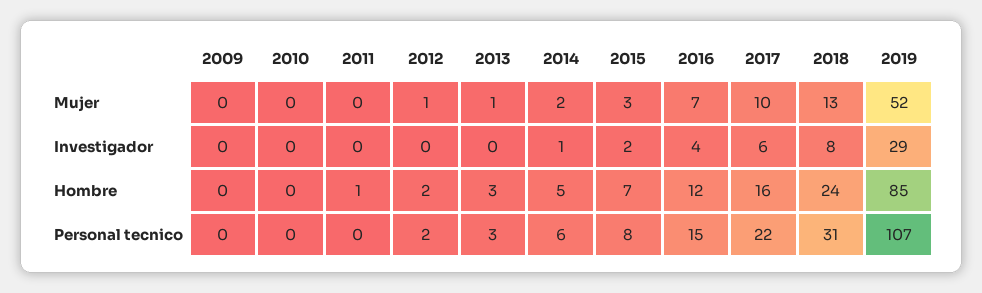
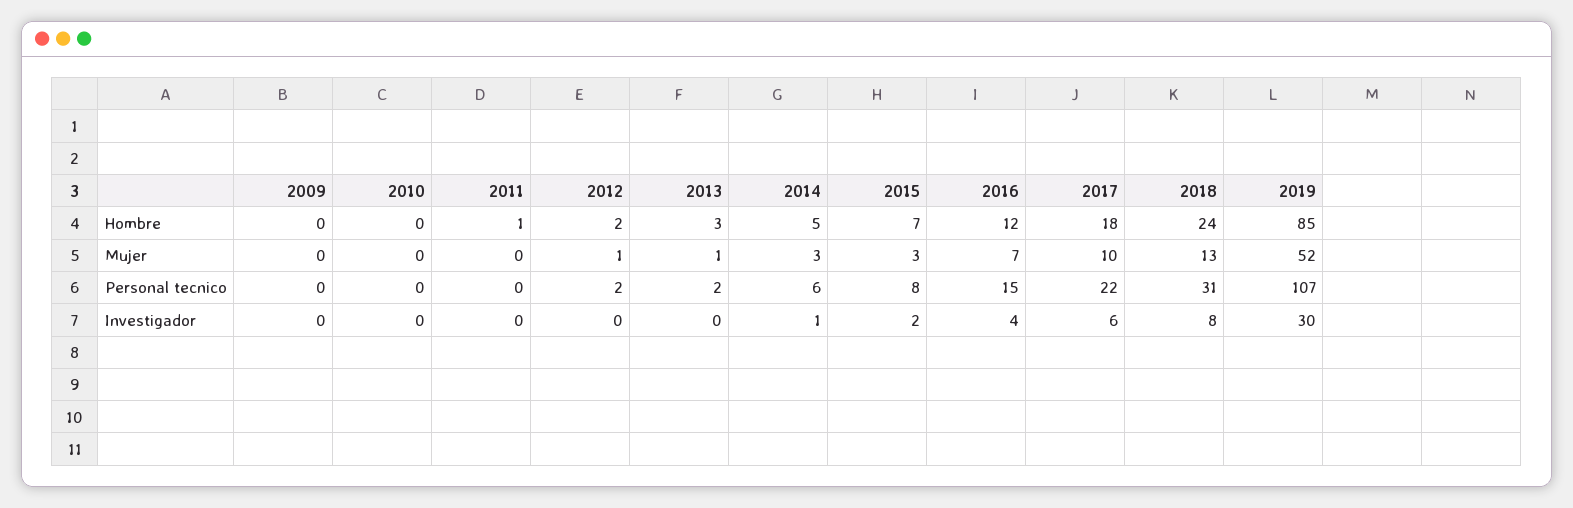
2014, Mujer: 2 -> 3
2019, Investigador: 29 -> 30
2017, Hombre: 16 -> 18
2013, Personal tecnico: 3 -> 2

